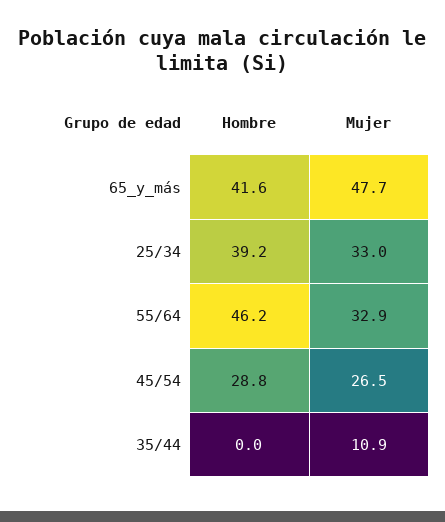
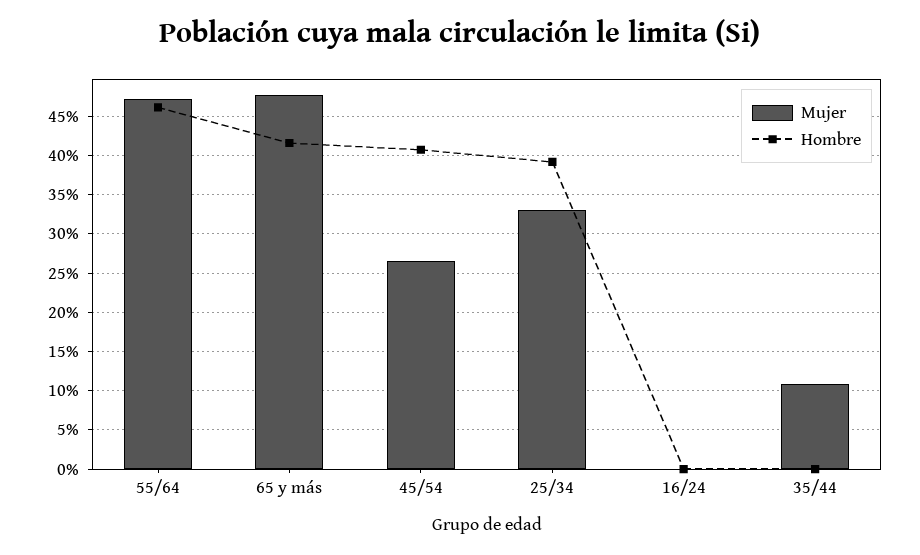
Mujer, 55/64: 32.9 -> 47
Hombre, 45/54: 28.8 -> 41
Mujer, 16/24: none -> 0
Hombre, 16/24: none -> 0

